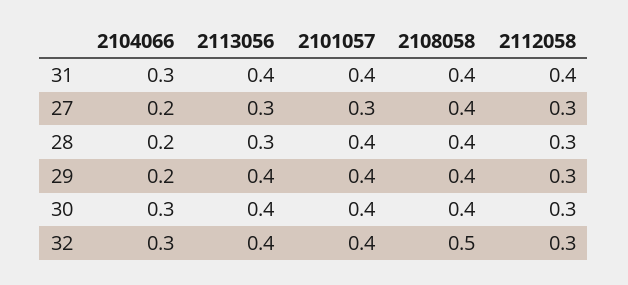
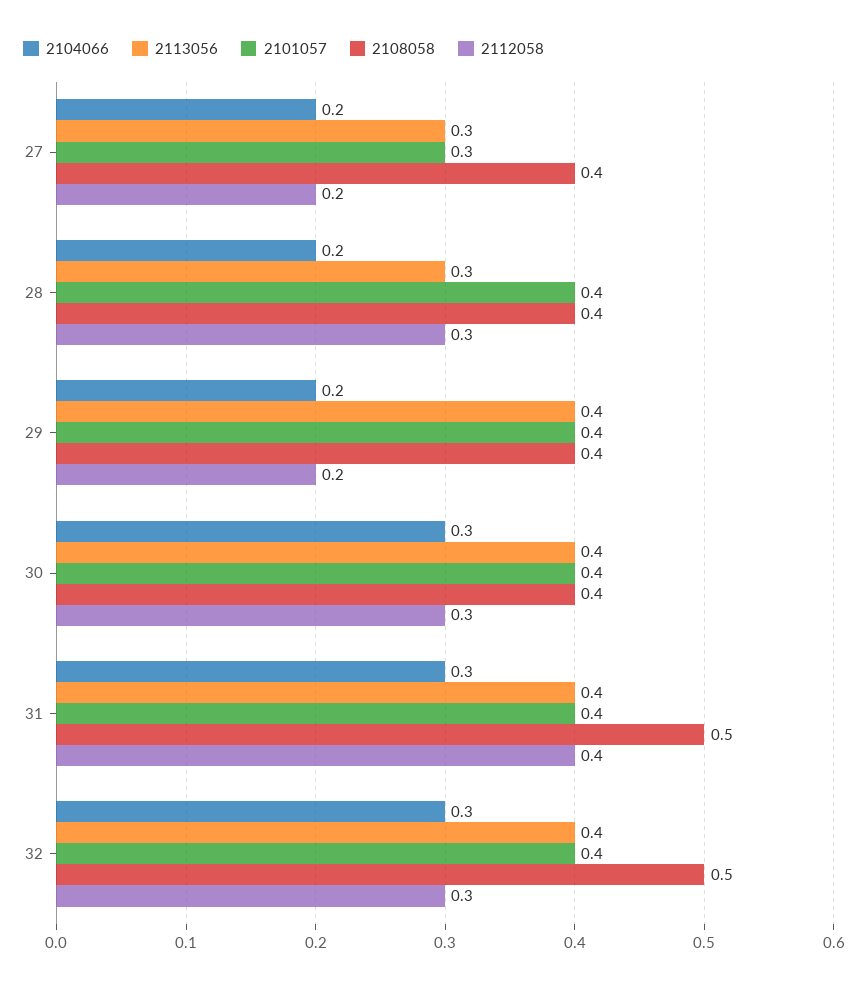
2108058, 31: 0.4 -> 0.5
2112058, 27: 0.3 -> 0.2
2112058, 29: 0.3 -> 0.2

